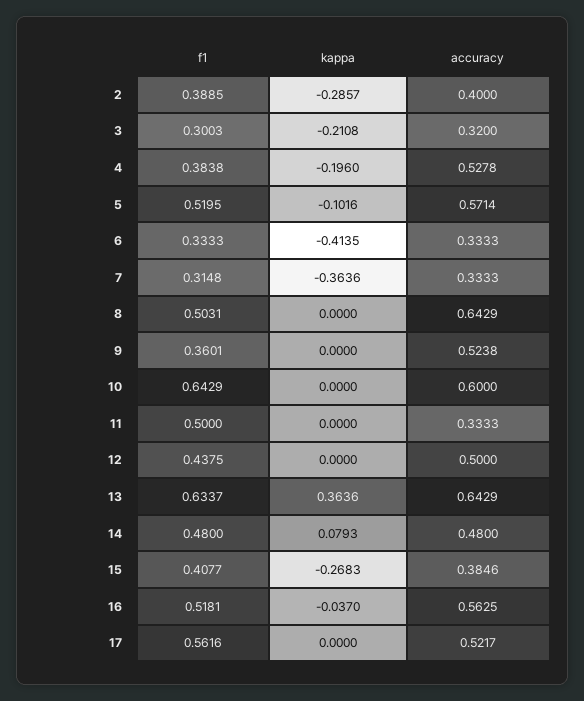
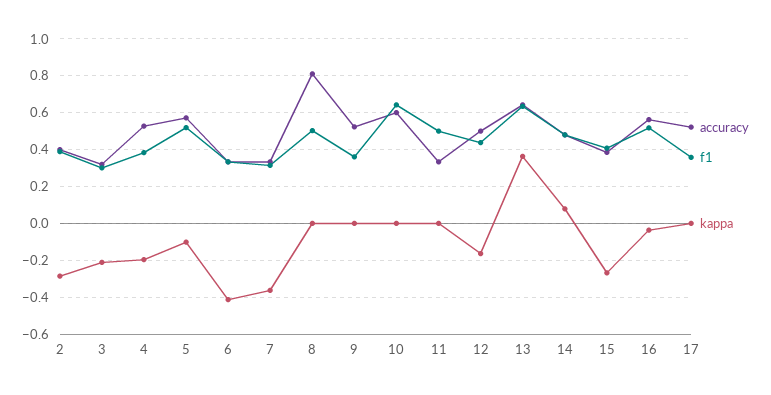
accuracy, 8: 0.6429 -> 0.8
kappa, 12: 0 -> -0.15
f1, 17: 0.5616 -> 0.35

